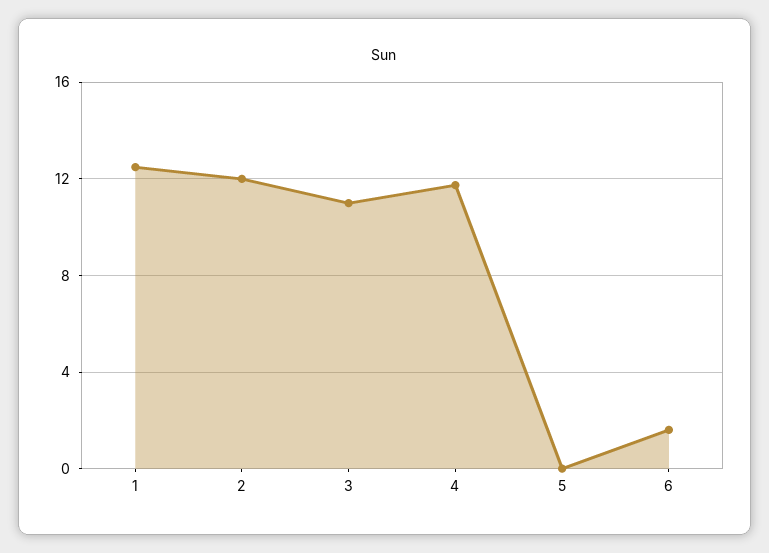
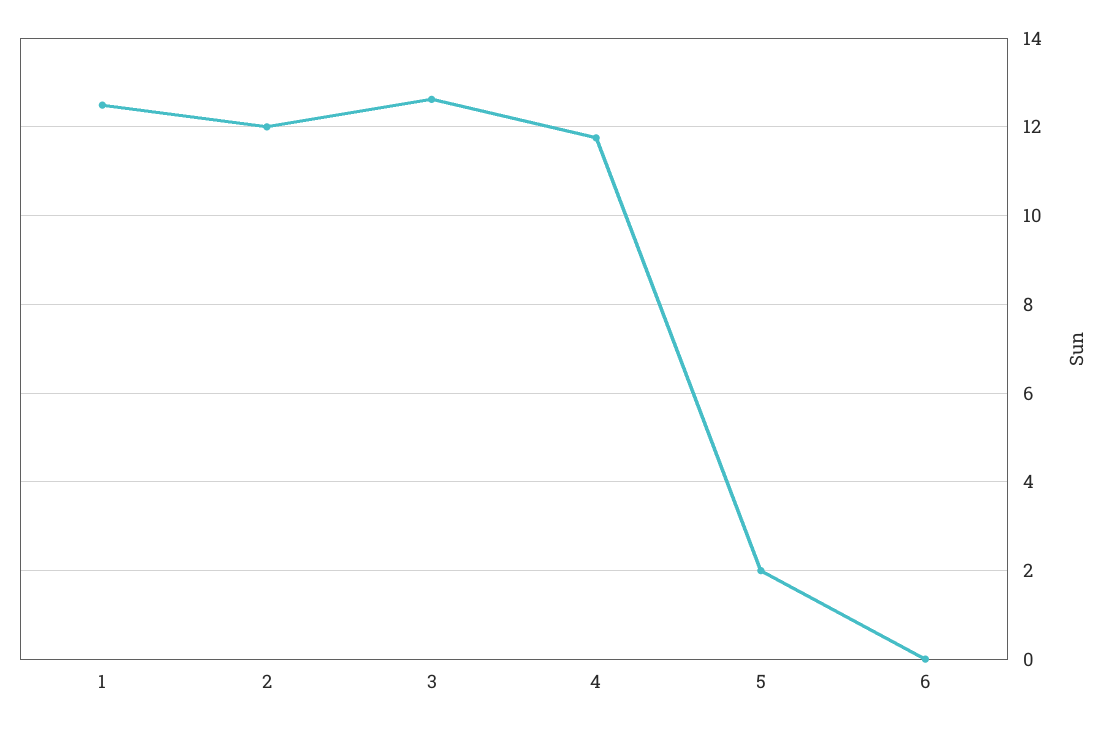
3: 11 -> 12.6
5: 0 -> 2
6: 1.5 -> 0

